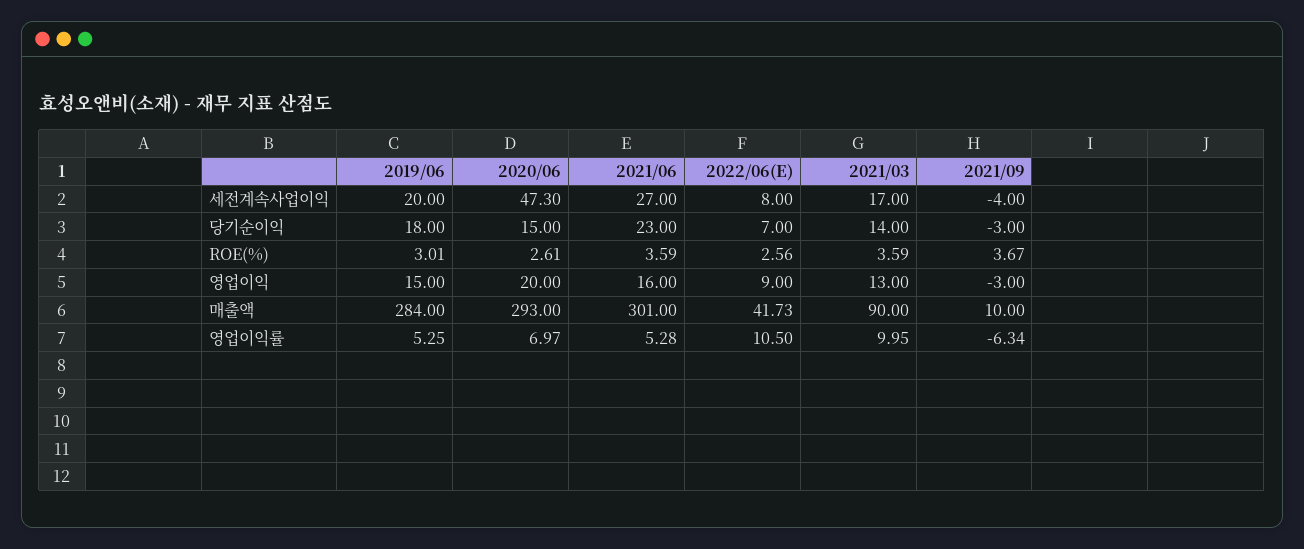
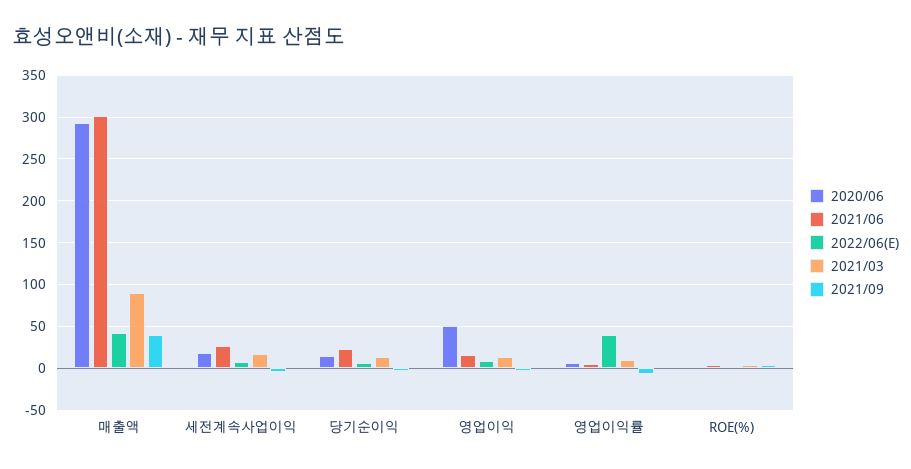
2019/06, 세전계속사업이익: 20 -> none
2020/06, 세전계속사업이익: 47.3 -> 20
2019/06, 당기순이익: 18 -> none
2019/06, ROE(%): 3.01 -> none
2019/06, 영업이익: 15 -> none
2020/06, 영업이익: 20 -> 50
2019/06, 매출액: 284 -> none
2021/09, 매출액: 10 -> 40
2019/06, 영업이익률: 5.25 -> none
2022/06(E), 영업이익률: 10.5 -> 40

